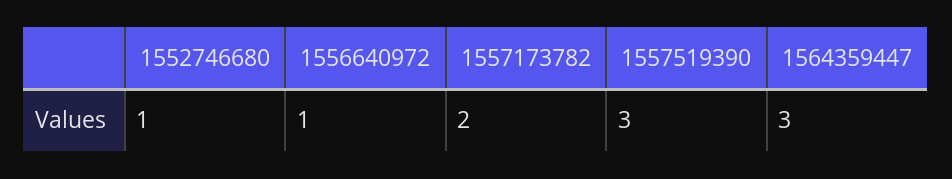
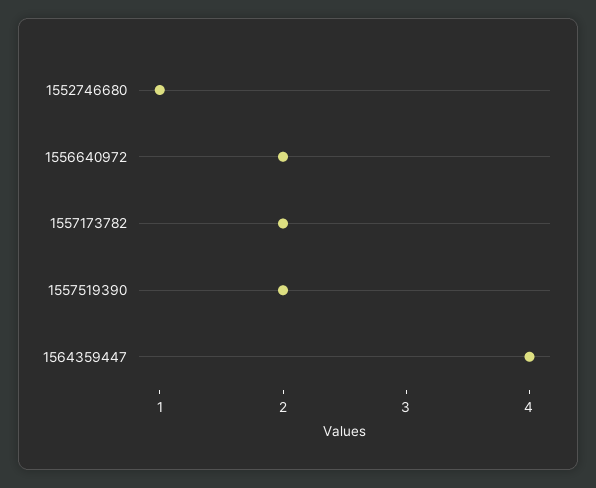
1556640972: 1 -> 2
1557519390: 3 -> 2
1564359447: 3 -> 4

